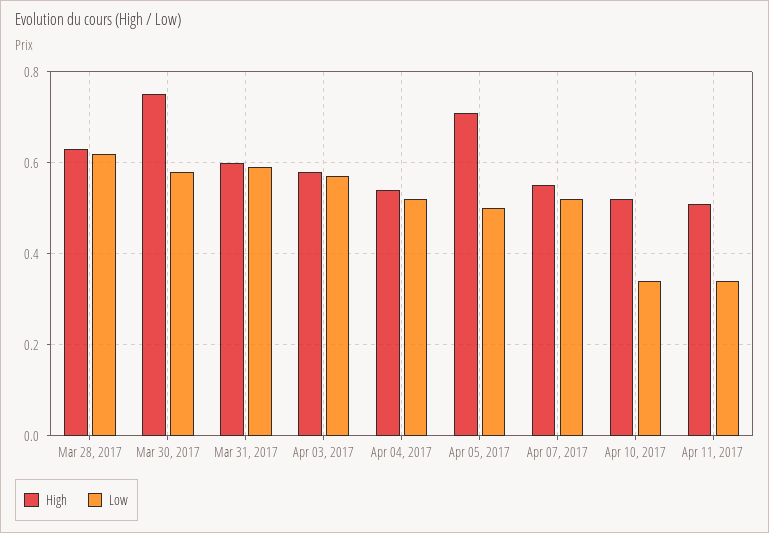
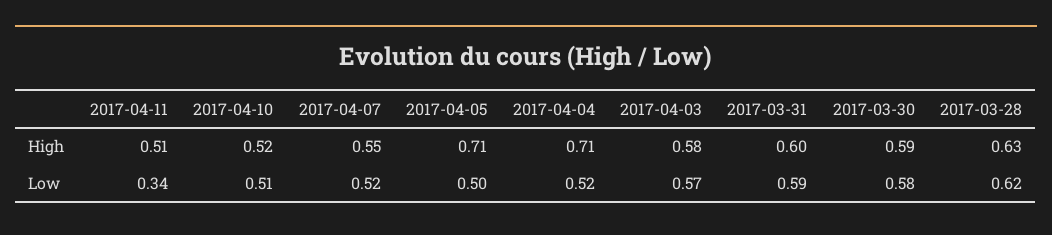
High, Mar 30, 2017: 0.75 -> 0.59
High, Apr 04, 2017: 0.55 -> 0.71
Low, Apr 10, 2017: 0.35 -> 0.51

